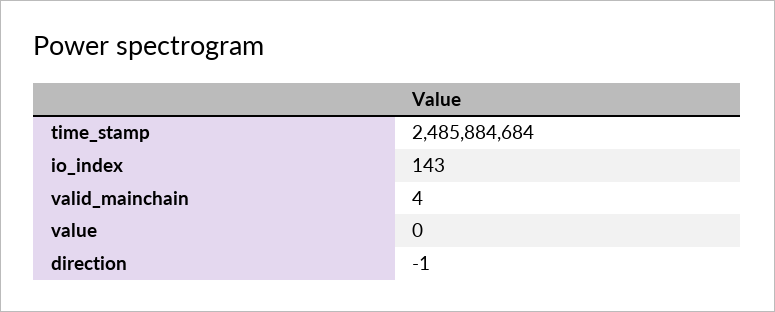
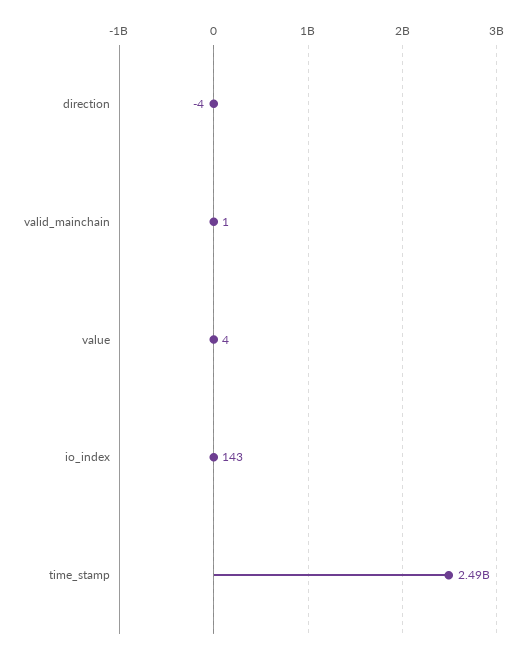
valid_mainchain: 4 -> 1
value: 0 -> 4
direction: -1 -> -4

